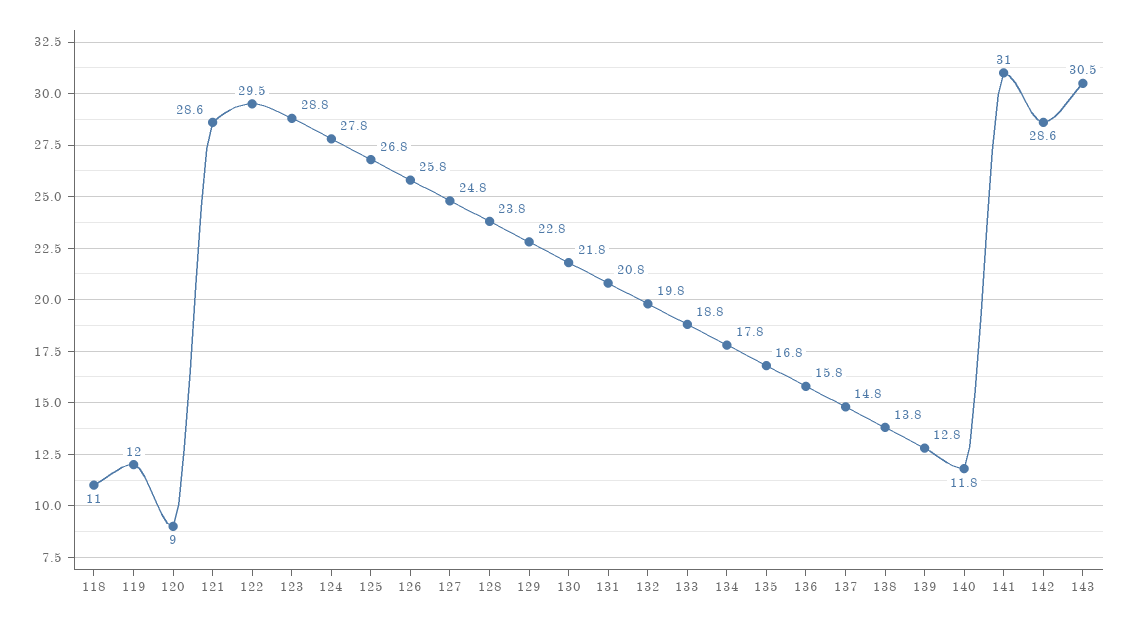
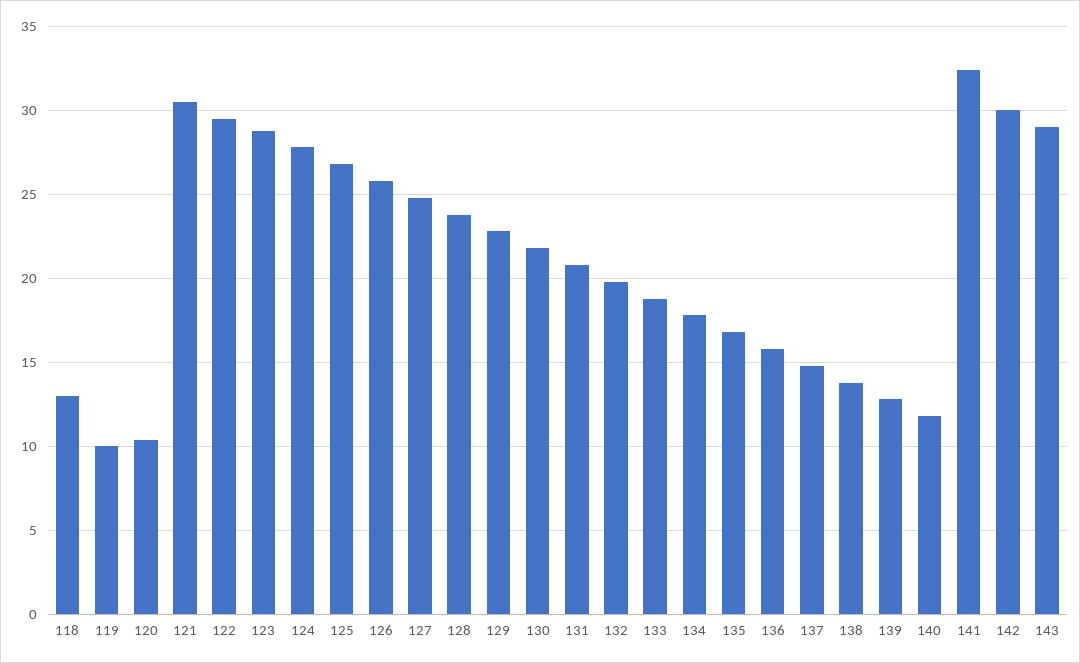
118: 11 -> 13
119: 12 -> 10
120: 9 -> 10.5
121: 28.6 -> 30.5
141: 31 -> 32.5
142: 28.6 -> 30
143: 30.5 -> 29

